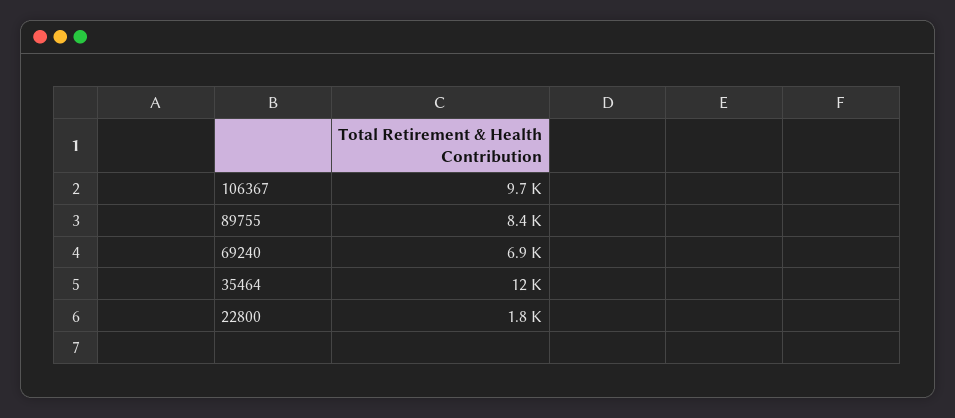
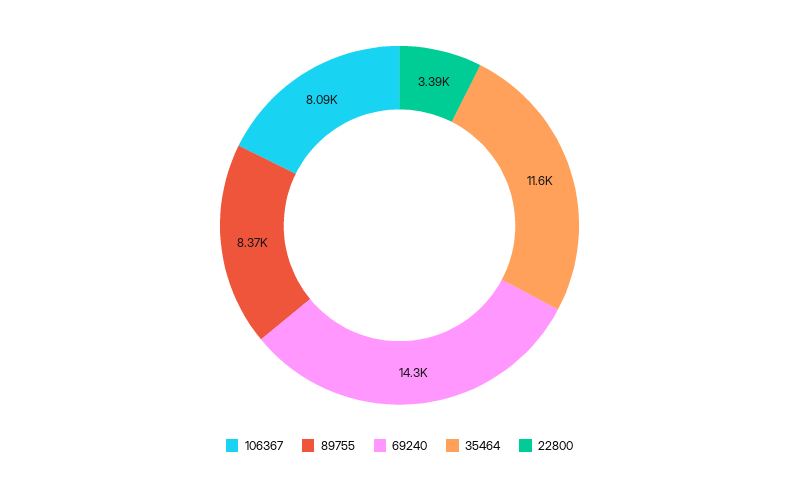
106367: 9700 -> 8090
69240: 6900 -> 14300
22800: 1800 -> 3390

